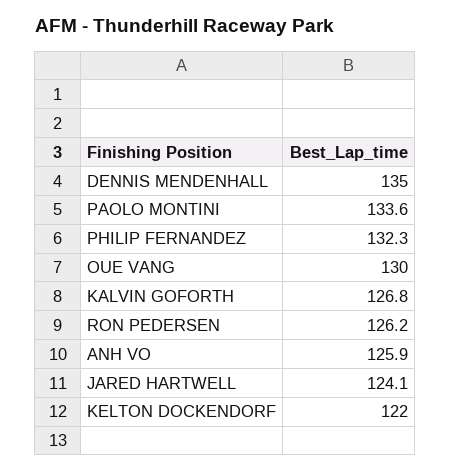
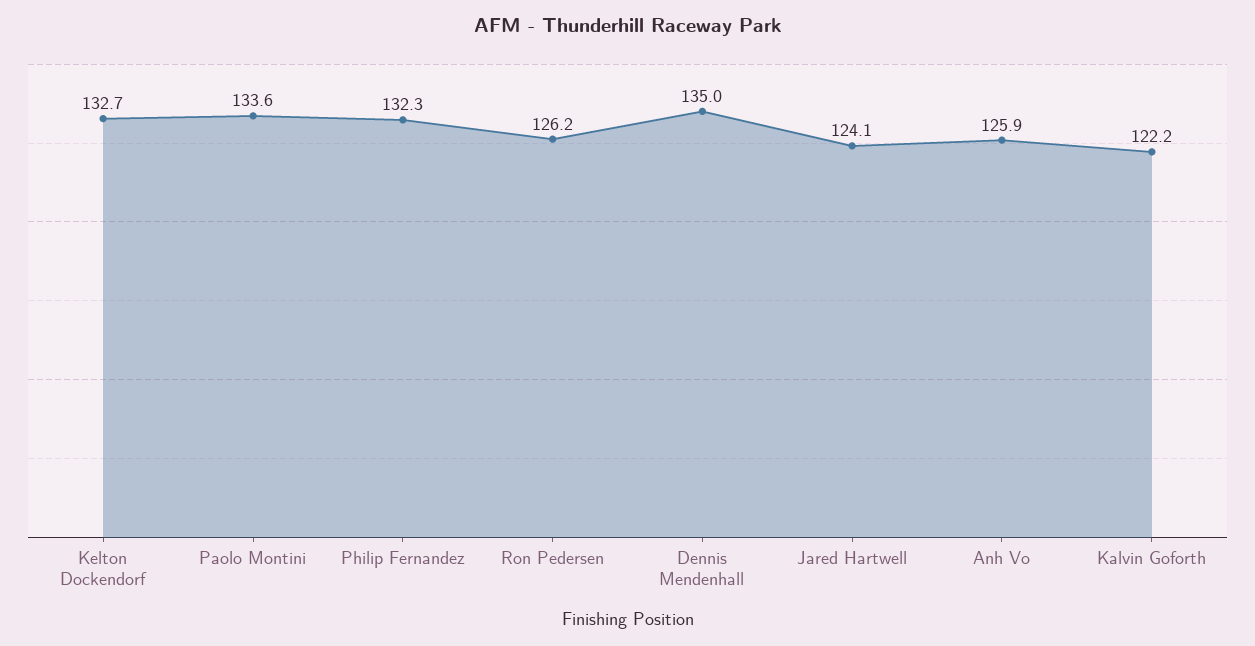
OUE VANG: 130 -> none
KALVIN GOFORTH: 126.8 -> 122.2
KELTON DOCKENDORF: 122 -> 132.7

